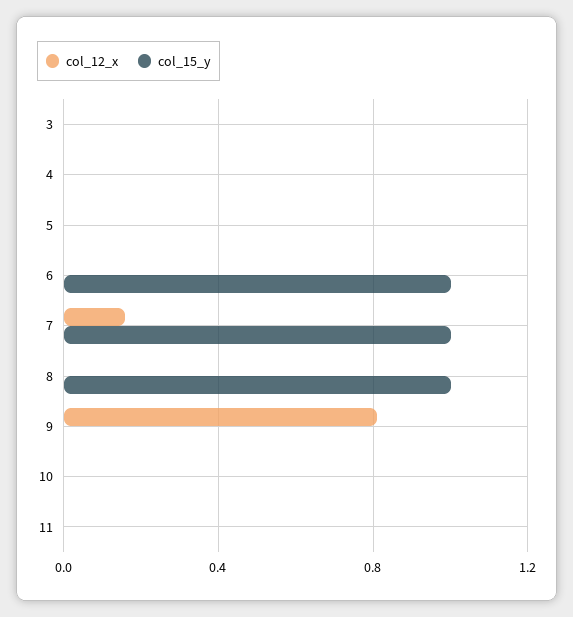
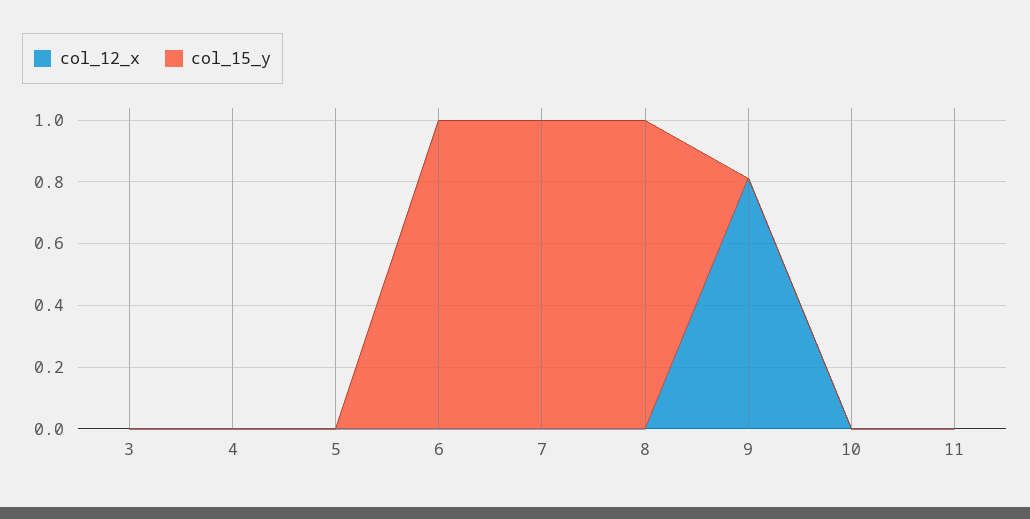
col_12_x, 7: 0.15 -> 0

